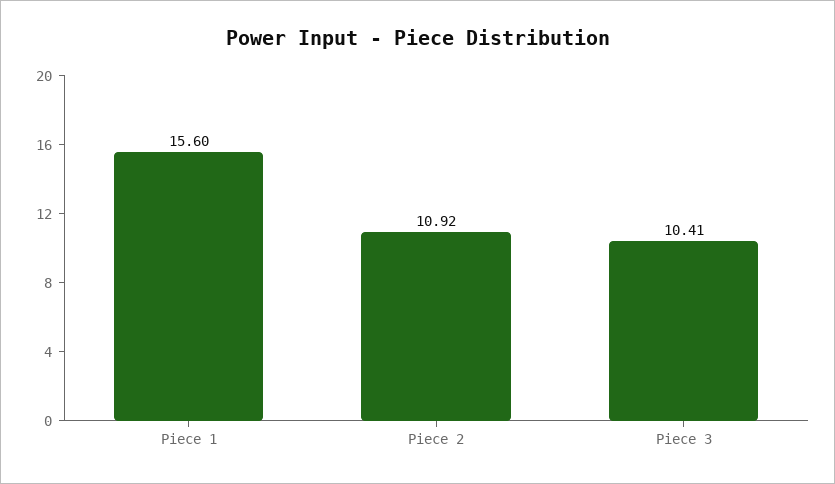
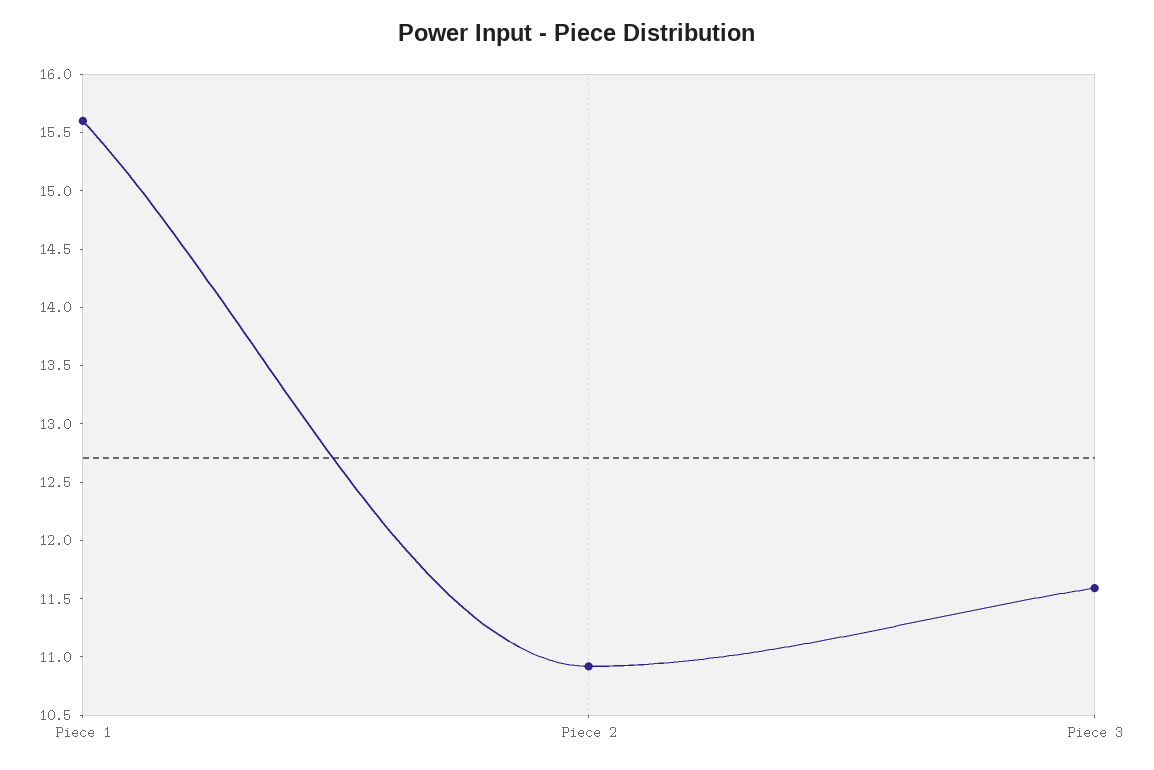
Piece 3: 10.41 -> 11.6

